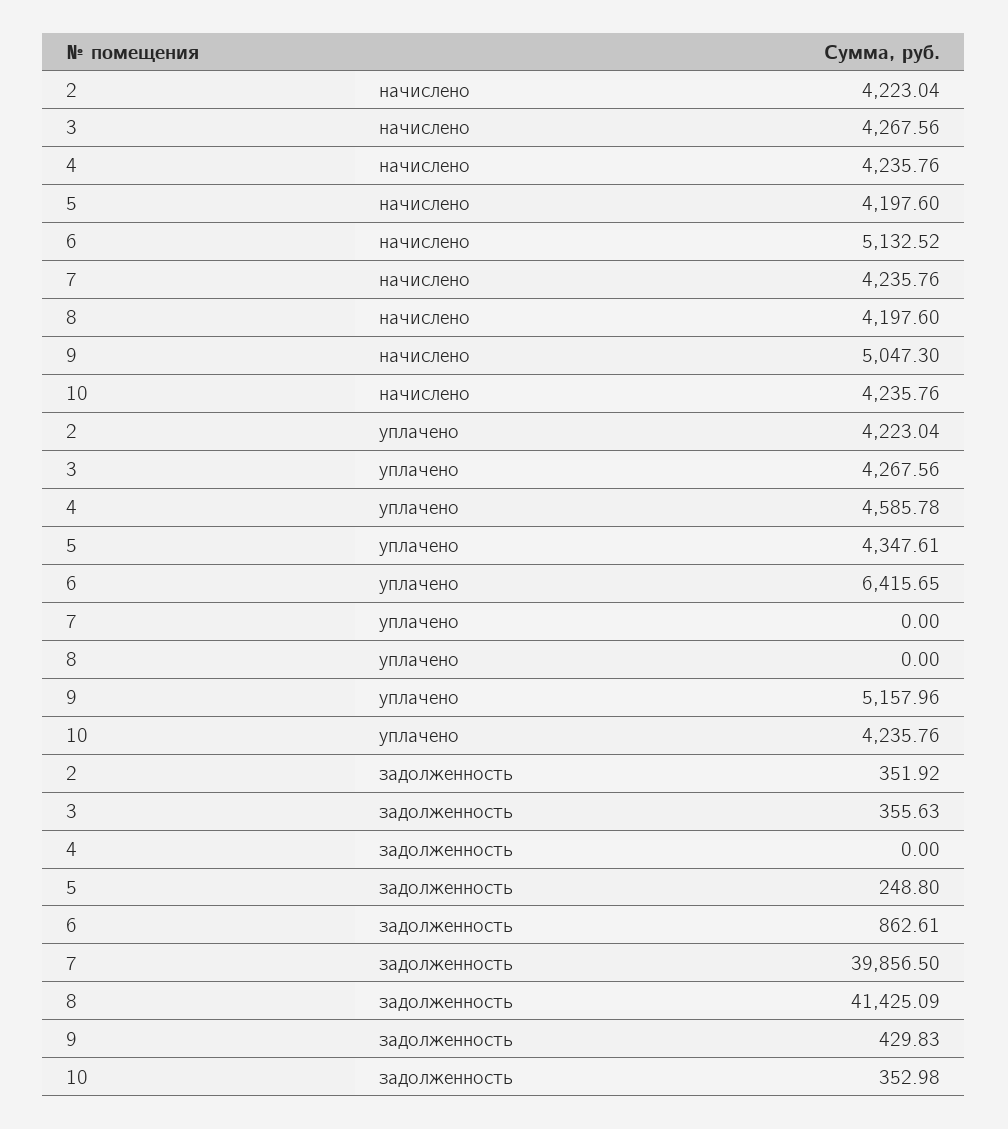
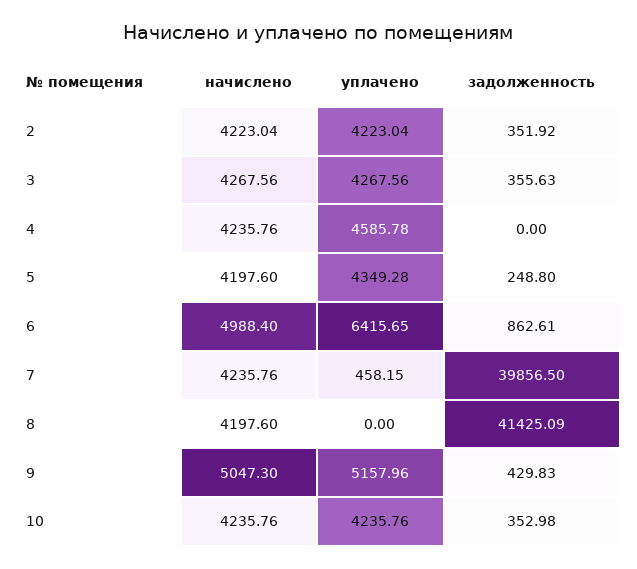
6, начислено: 5132.52 -> 4988.4
5, уплачено: 4347.61 -> 4349.28
7, уплачено: 0 -> 458.15

